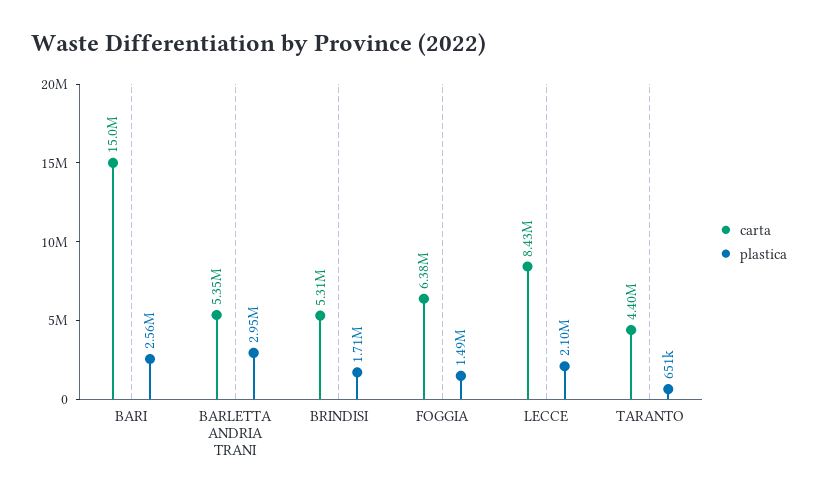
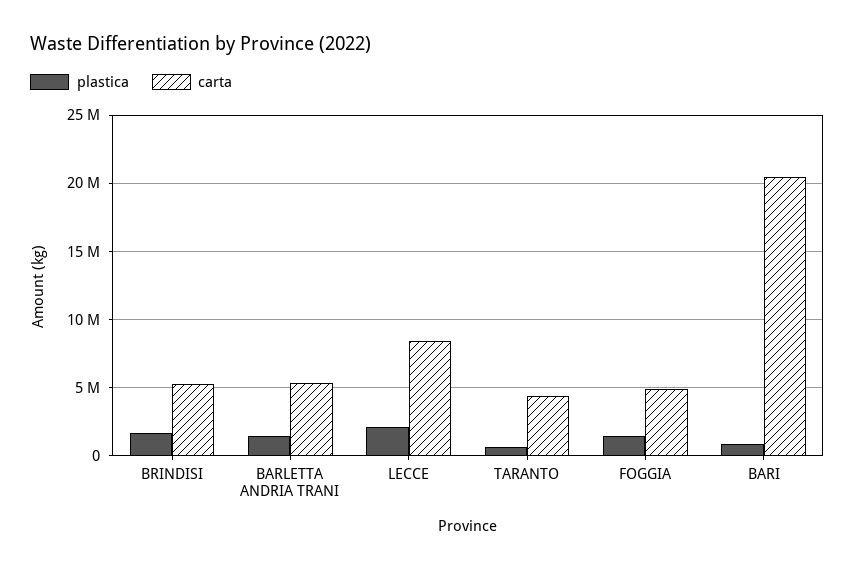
carta, BARI: 15000000 -> 20500000
plastica, BARI: 2560000 -> 1000000
plastica, BARLETTA ANDRIA TRANI: 2950000 -> 1500000
carta, FOGGIA: 6380000 -> 5000000

